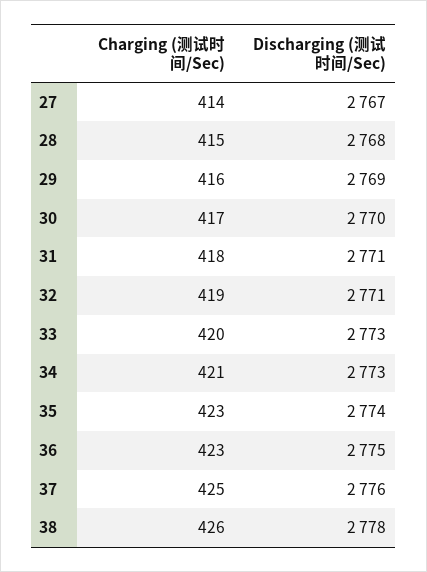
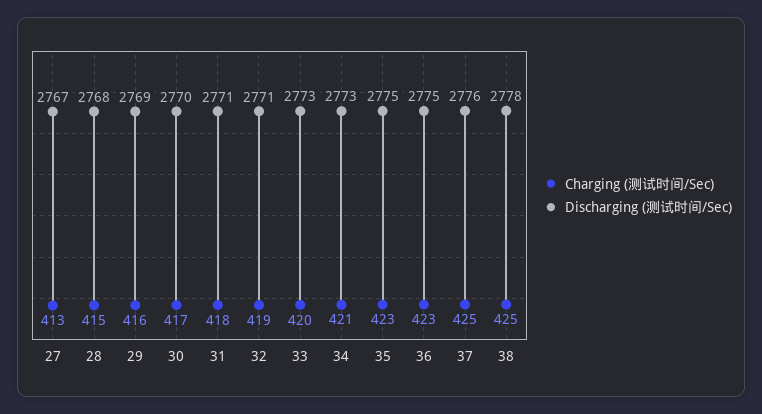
Charging (测试时间/Sec), 27: 414 -> 413
Discharging (测试时间/Sec), 35: 2774 -> 2775
Charging (测试时间/Sec), 38: 426 -> 425

